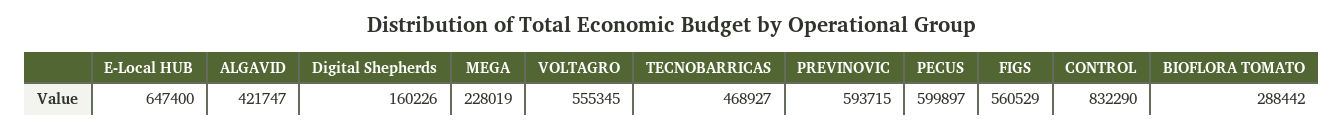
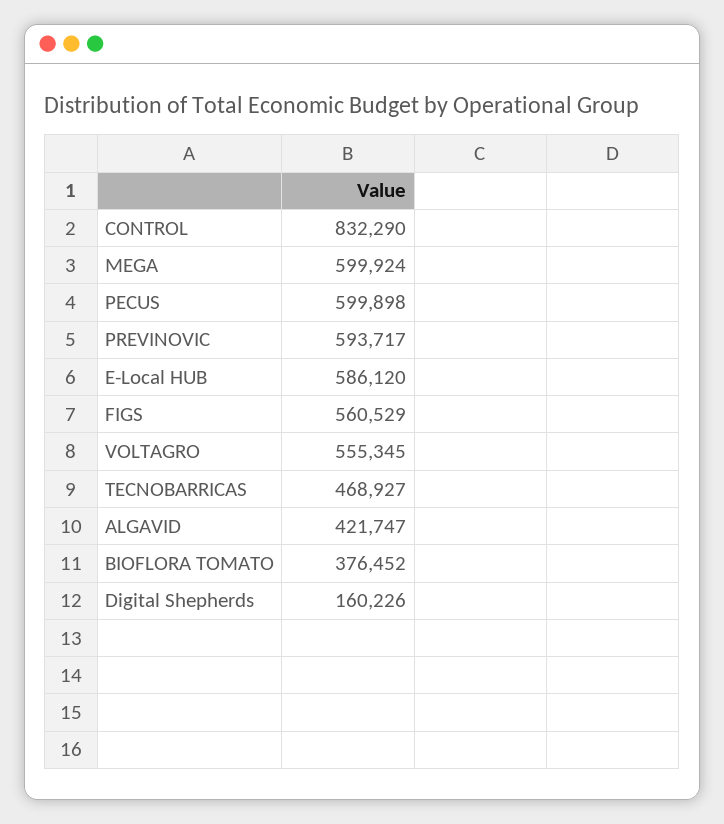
E-Local HUB: 647400 -> 586120
MEGA: 228019 -> 599924
PREVINOVIC: 593715 -> 593717
PECUS: 599897 -> 599898
BIOFLORA TOMATO: 288442 -> 376452

